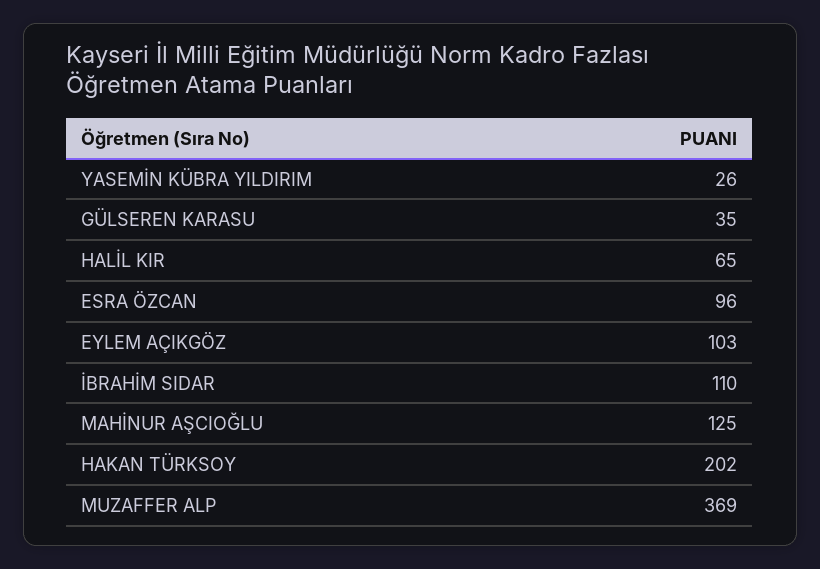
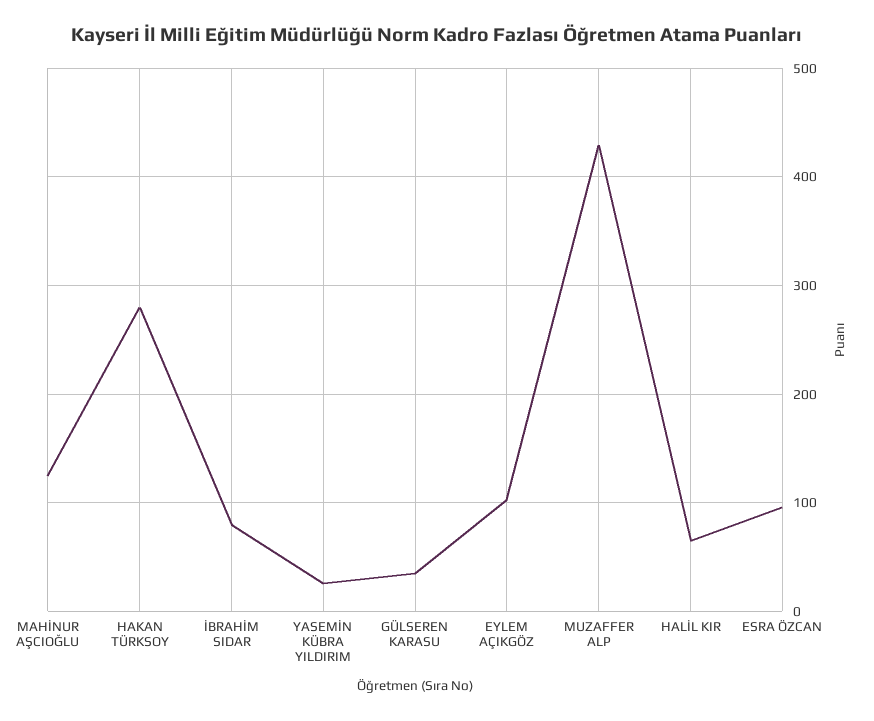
İBRAHİM SIDAR: 110 -> 80
HAKAN TÜRKSOY: 202 -> 280
MUZAFFER ALP: 369 -> 430

